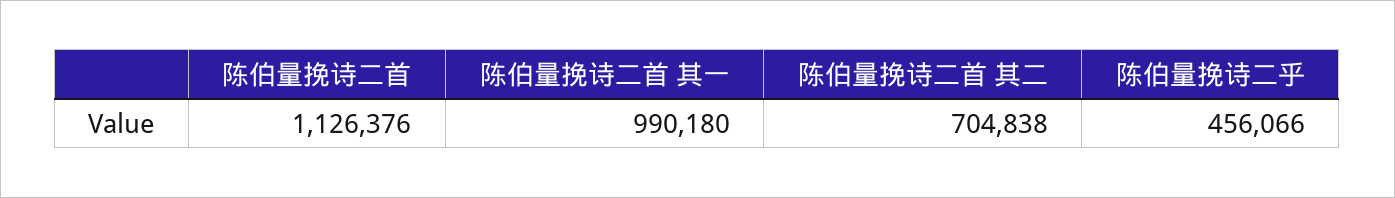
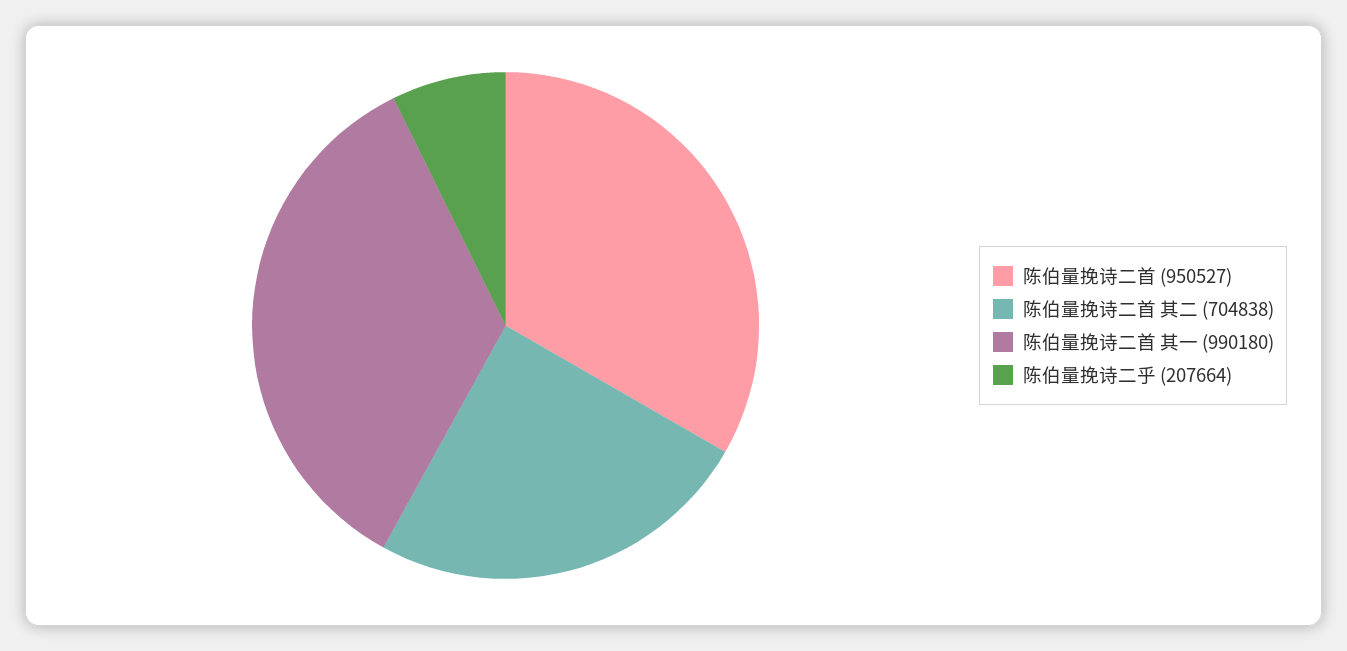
陈伯量挽诗二首: 1126376 -> 950527
陈伯量挽诗二乎: 456066 -> 207664

